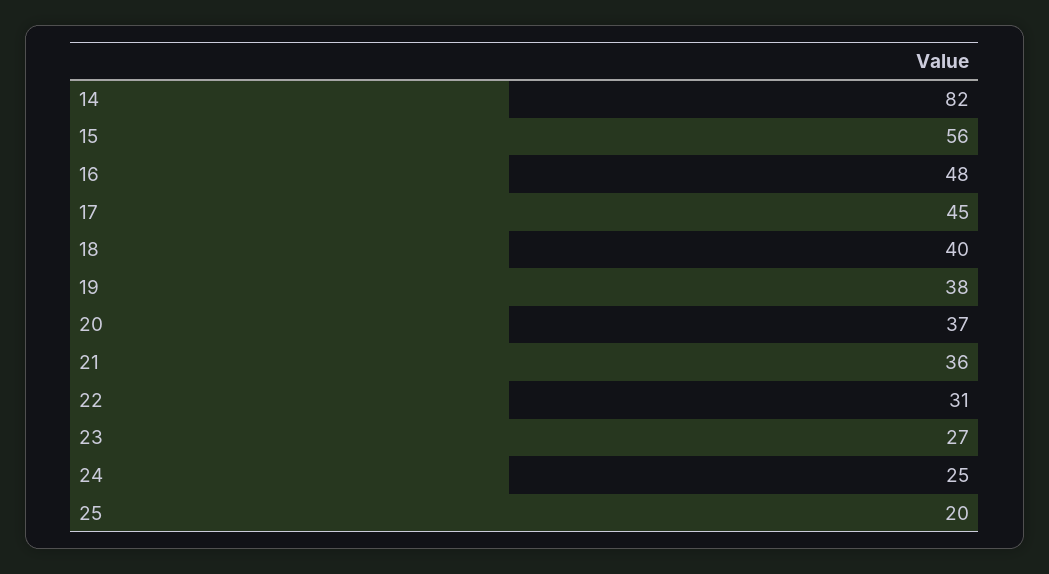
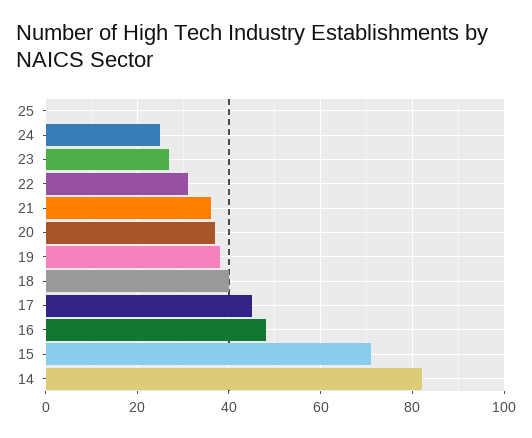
15: 56 -> 70
25: 20 -> 0

